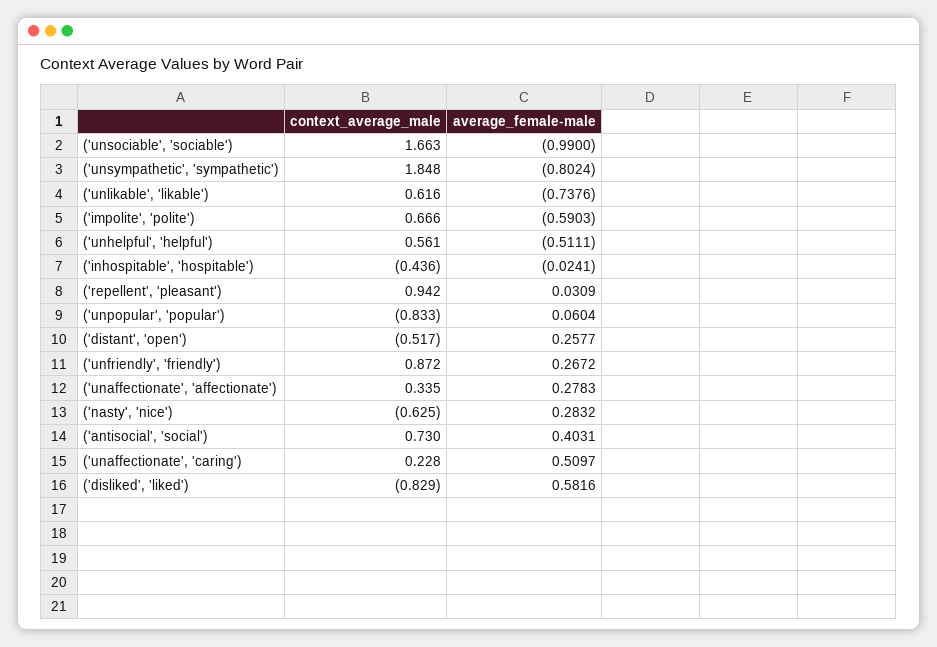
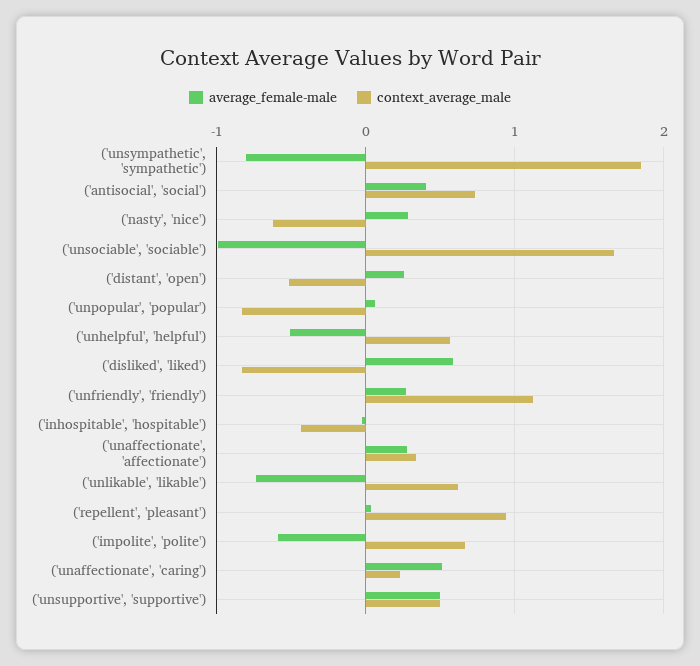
context_average_male, ('unfriendly', 'friendly'): 0.872 -> 1.1
average_female-male, ('unsupportive', 'supportive'): none -> 0.5
context_average_male, ('unsupportive', 'supportive'): none -> 0.5

